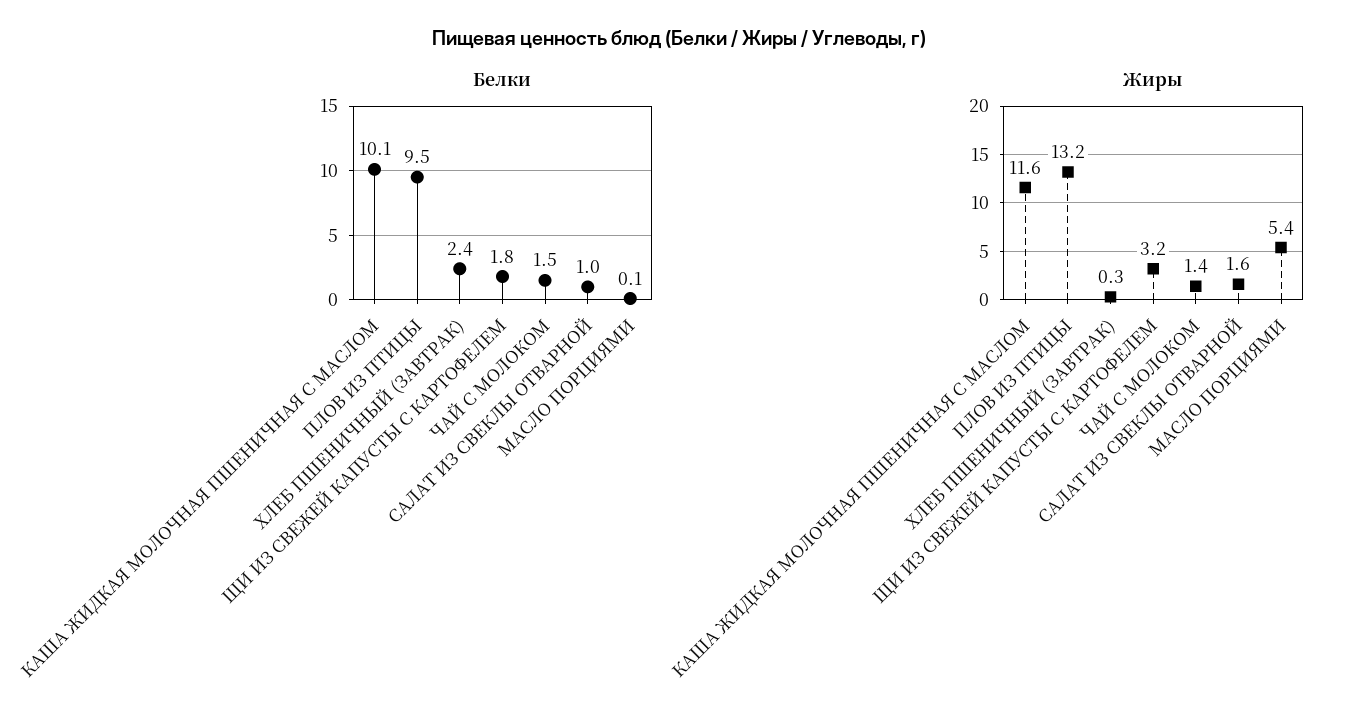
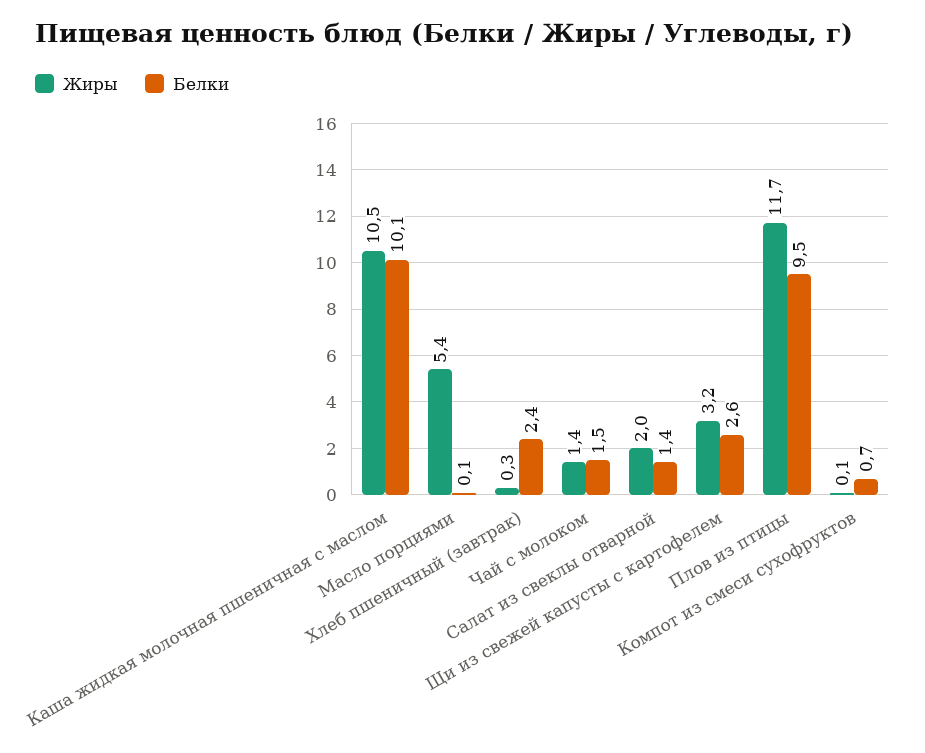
Белки, ЩИ ИЗ СВЕЖЕЙ КАПУСТЫ С КАРТОФЕЛЕМ: 1.8 -> 2.6
Белки, САЛАТ ИЗ СВЕКЛЫ ОТВАРНОЙ: 1 -> 1.4
Жиры, КАША ЖИДКАЯ МОЛОЧНАЯ ПШЕНИЧНАЯ С МАСЛОМ: 11.6 -> 10.5
Жиры, ПЛОВ ИЗ ПТИЦЫ: 13.2 -> 11.7
Жиры, САЛАТ ИЗ СВЕКЛЫ ОТВАРНОЙ: 1.6 -> 2
Жиры, Компот из смеси сухофруктов: none -> 0.1
Белки, Компот из смеси сухофруктов: none -> 0.7

